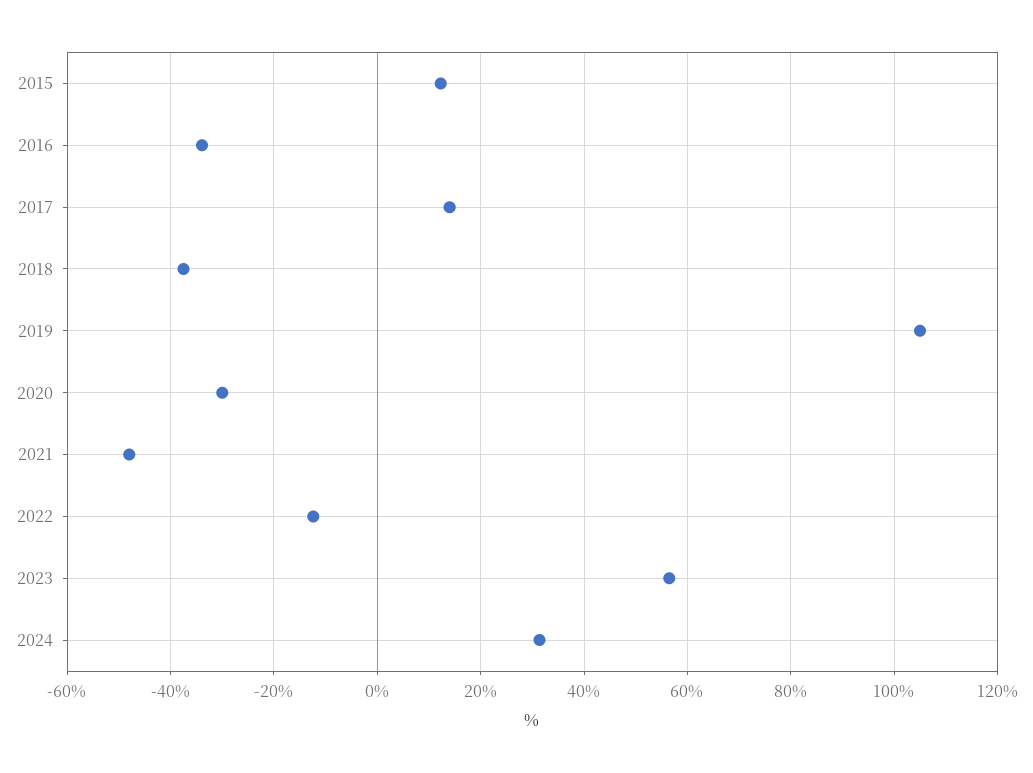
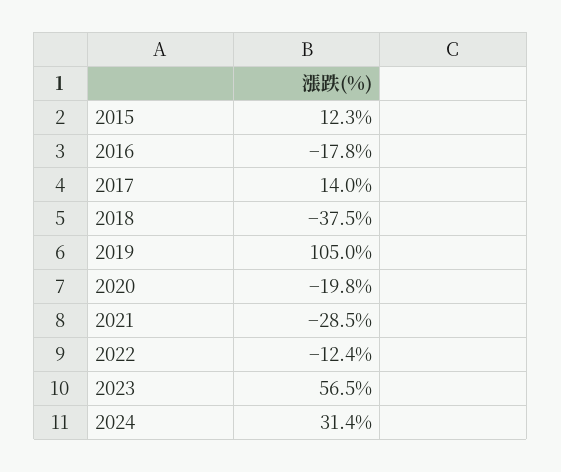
2016: -34 -> -17.8
2020: -30 -> -19.8
2021: -48 -> -28.5

